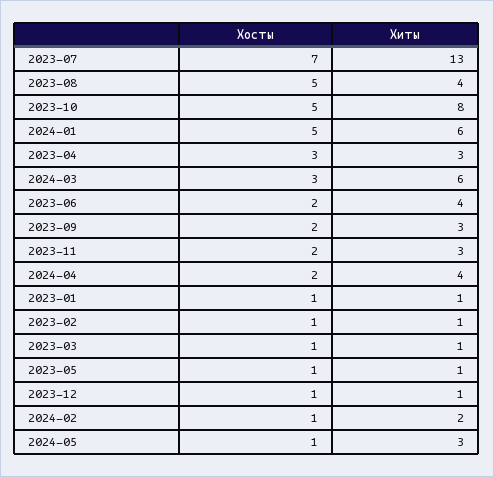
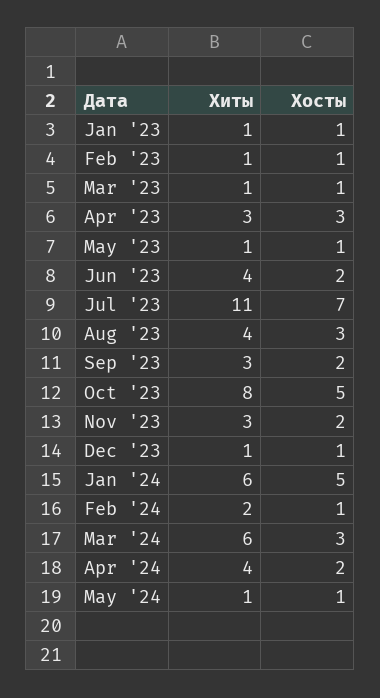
Хиты, 2023-07: 13 -> 11
Хосты, 2023-08: 5 -> 3
Хиты, 2024-05: 3 -> 1

